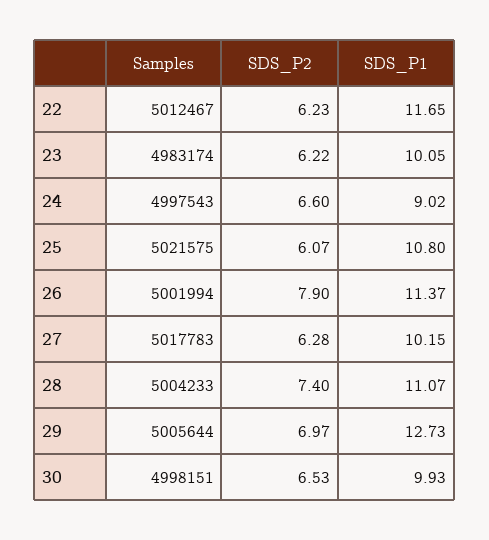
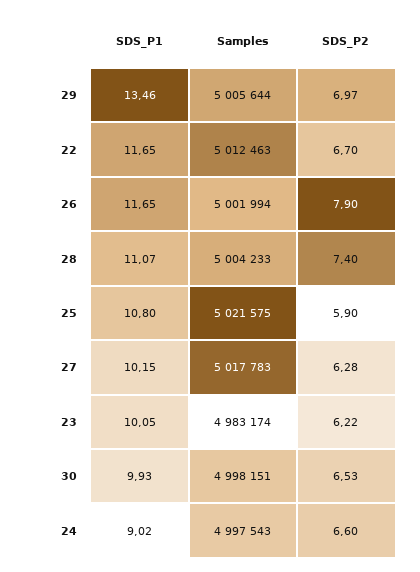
Samples, 22: 5012467 -> 5012463
SDS_P2, 22: 6.23 -> 6.7
SDS_P2, 25: 6.07 -> 5.9
SDS_P1, 26: 11.37 -> 11.65
SDS_P1, 29: 12.73 -> 13.46

